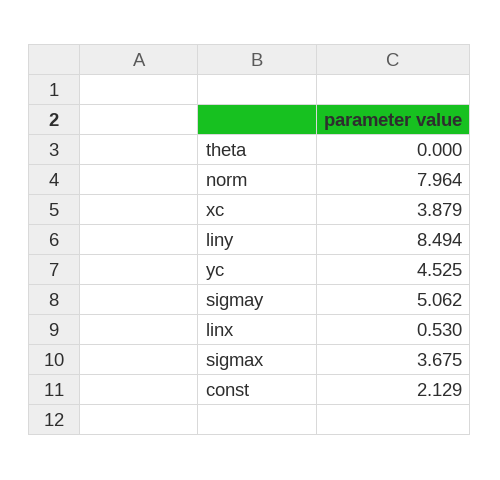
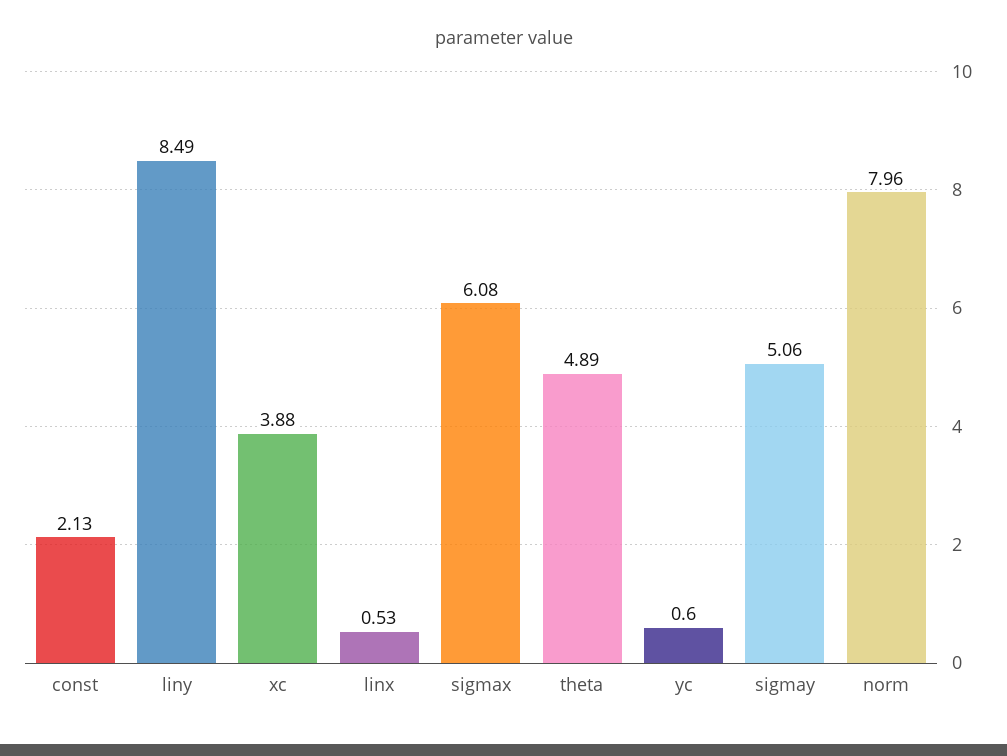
theta: 0 -> 4.89
yc: 4.525 -> 0.6
sigmax: 3.675 -> 6.08

